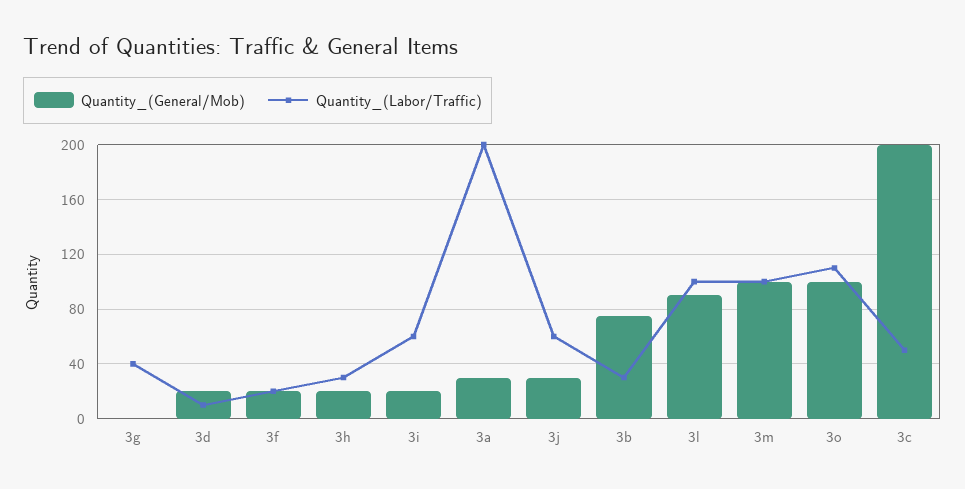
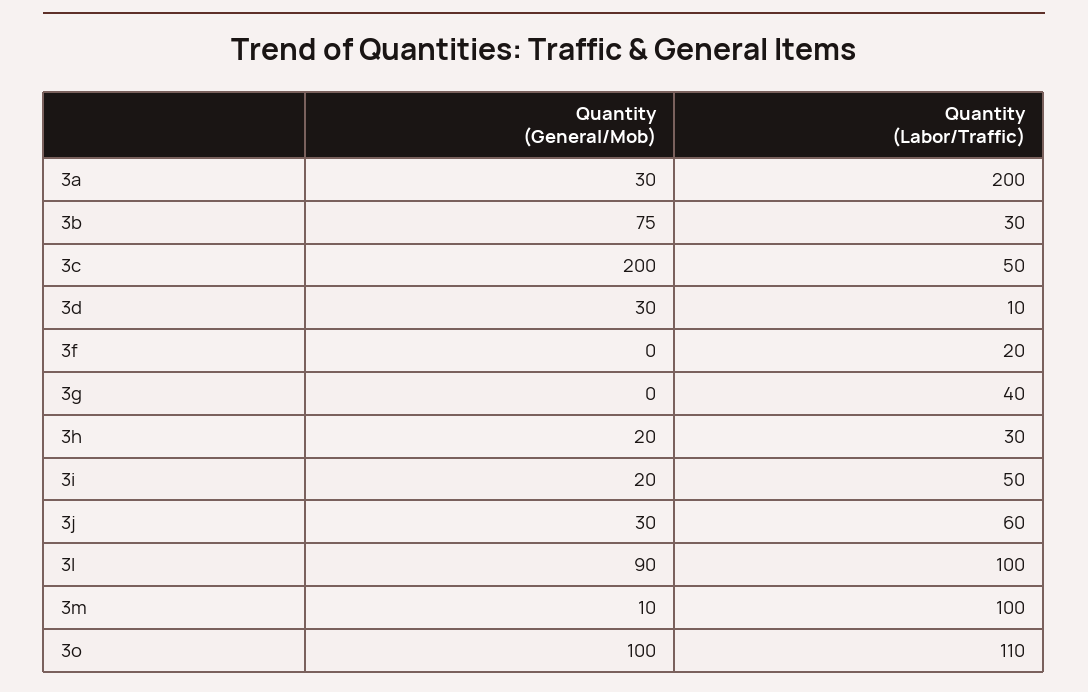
Quantity_(General/Mob), 3d: 20 -> 30
Quantity_(General/Mob), 3f: 20 -> 0
Quantity_(Labor/Traffic), 3i: 60 -> 50
Quantity_(General/Mob), 3m: 100 -> 10

